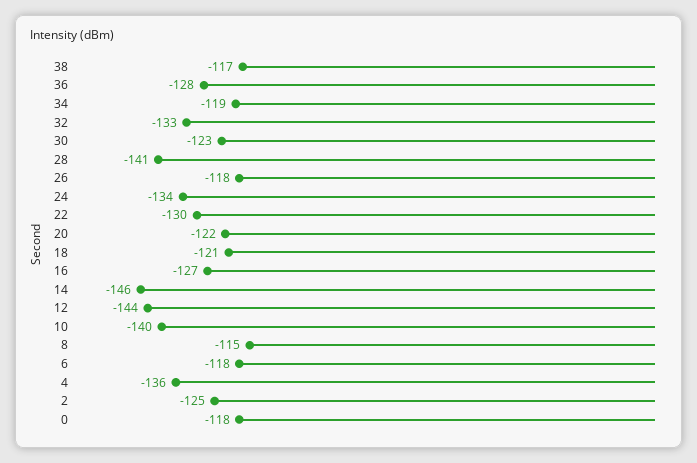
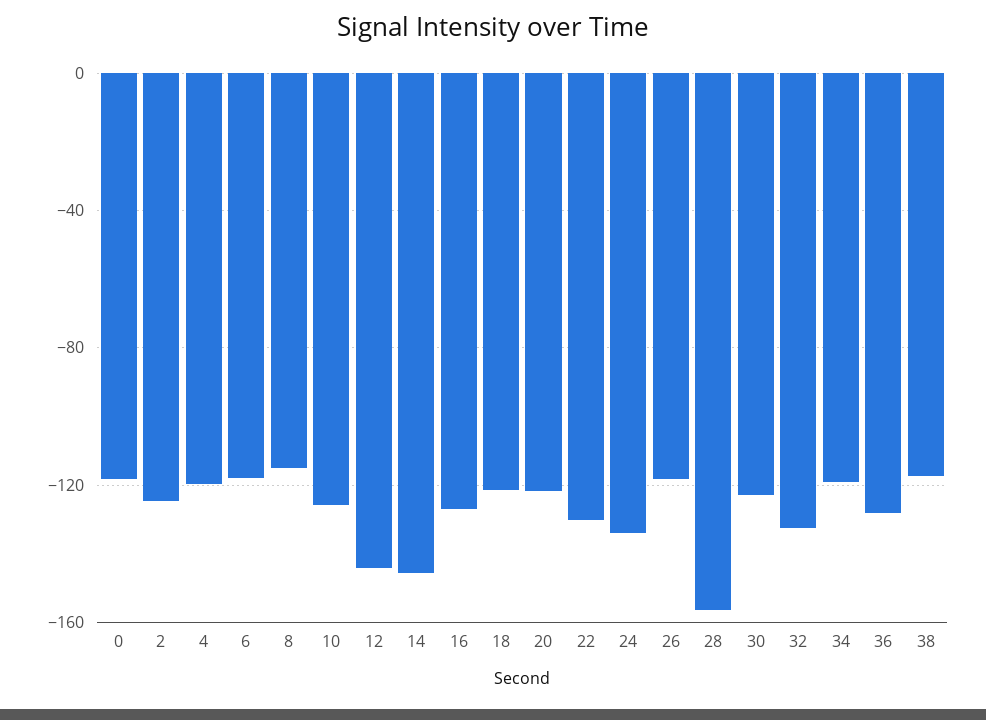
28: -141 -> -155
10: -140 -> -125
4: -136 -> -120

